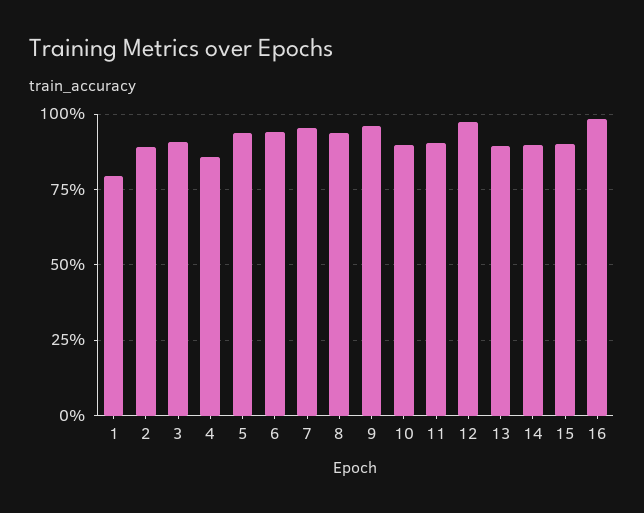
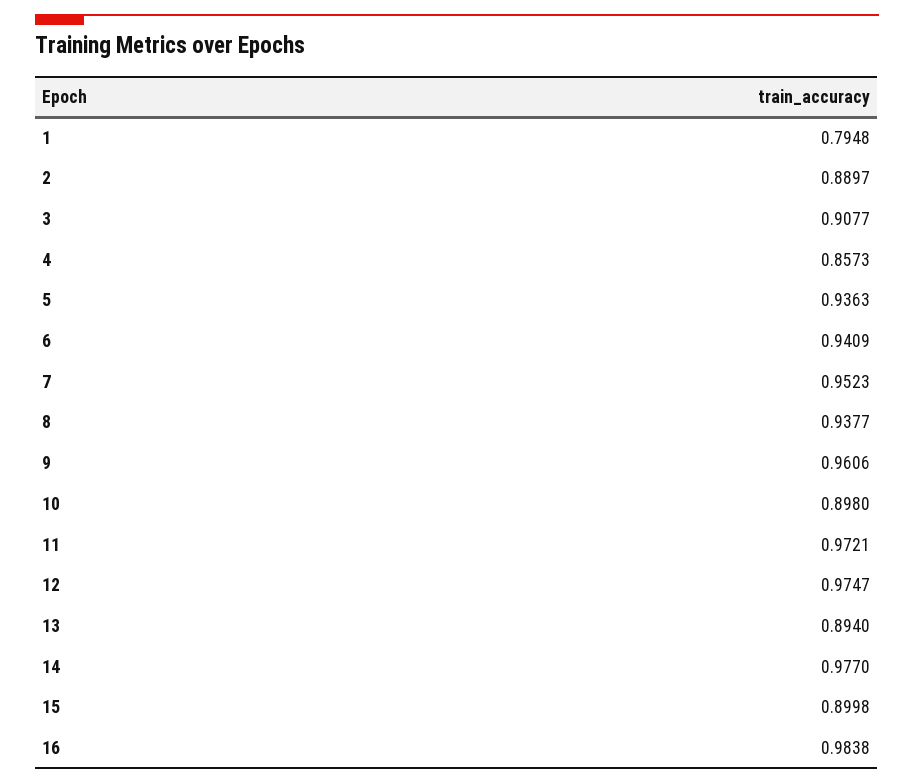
11: 0.9 -> 0.9721
14: 0.9 -> 0.977

